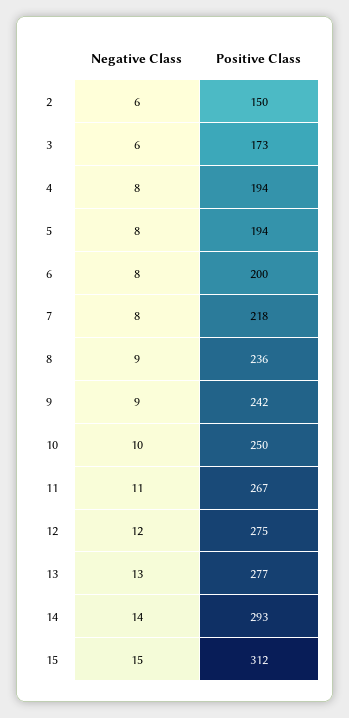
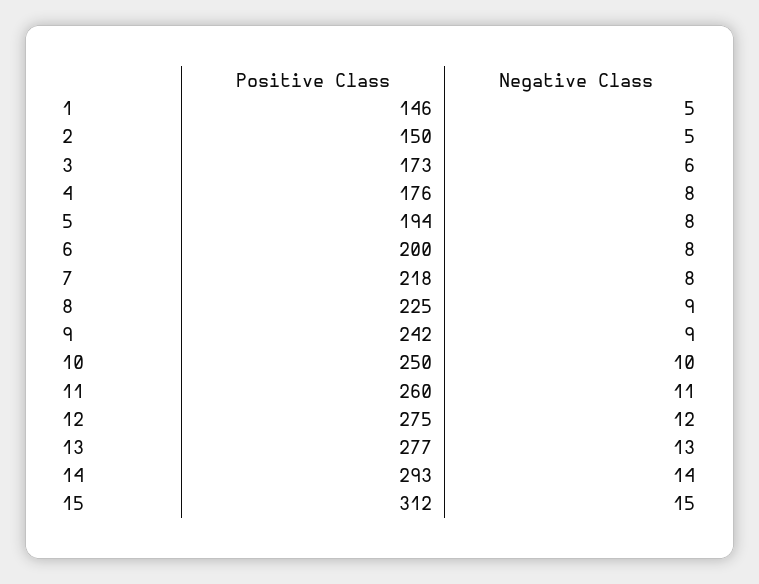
Negative Class, 2: 6 -> 5
Positive Class, 4: 194 -> 176
Positive Class, 8: 236 -> 225
Positive Class, 11: 267 -> 260
Positive Class, 1: none -> 146
Negative Class, 1: none -> 5

